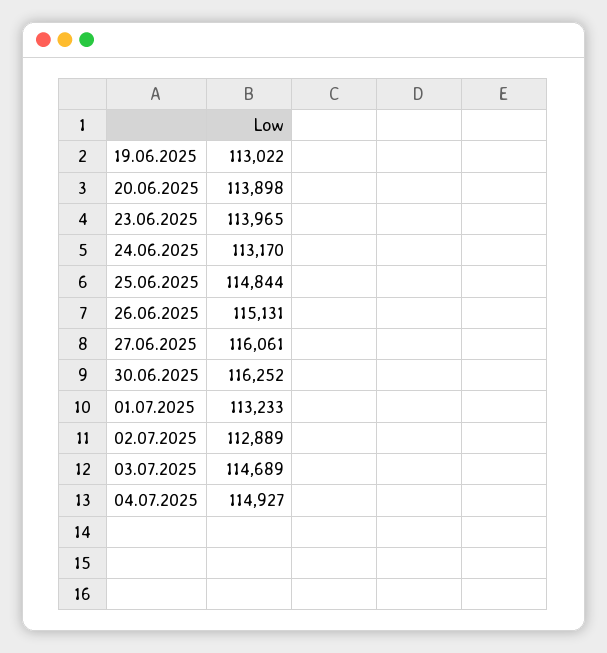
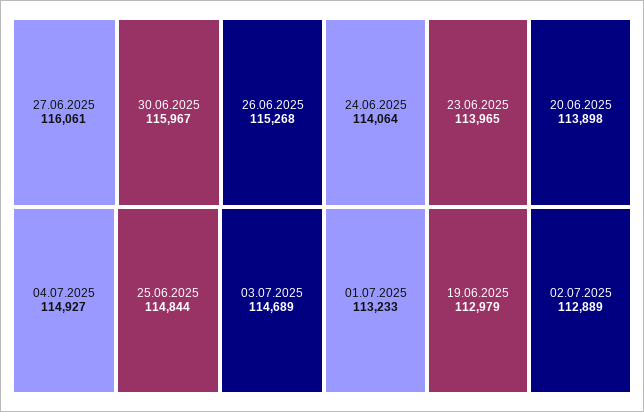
19.06.2025: 113022 -> 112979
24.06.2025: 113170 -> 114064
26.06.2025: 115131 -> 115268
30.06.2025: 116252 -> 115967

